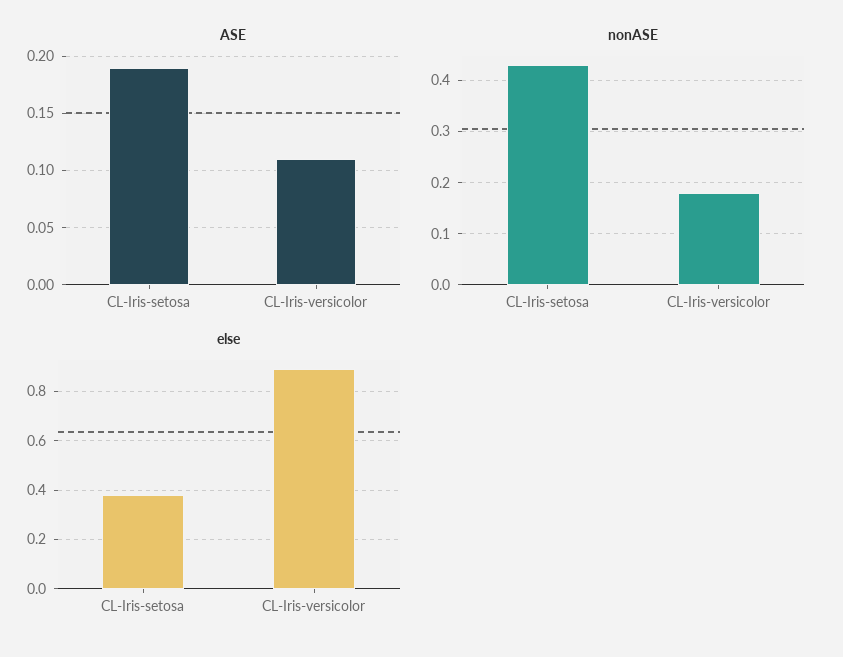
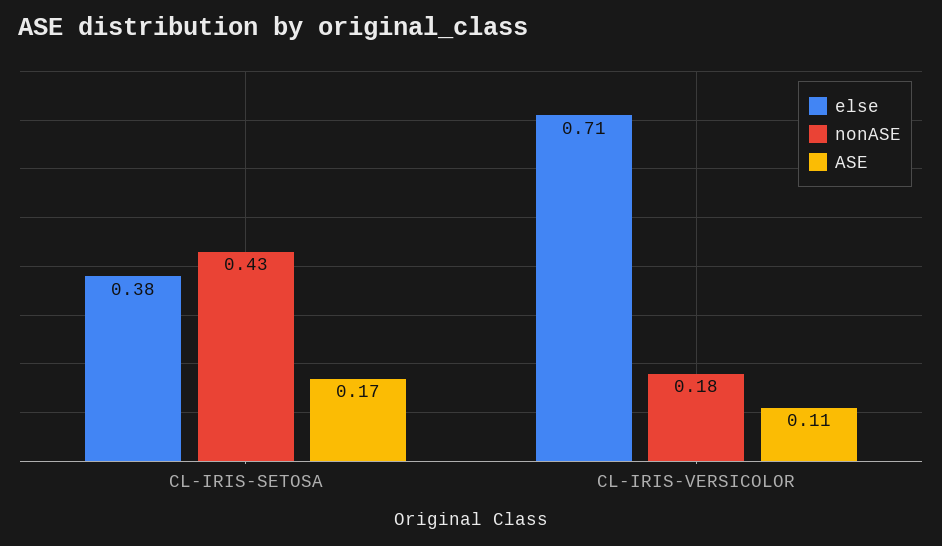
ASE, CL-Iris-setosa: 0.19 -> 0.17
else, CL-Iris-versicolor: 0.9 -> 0.71

